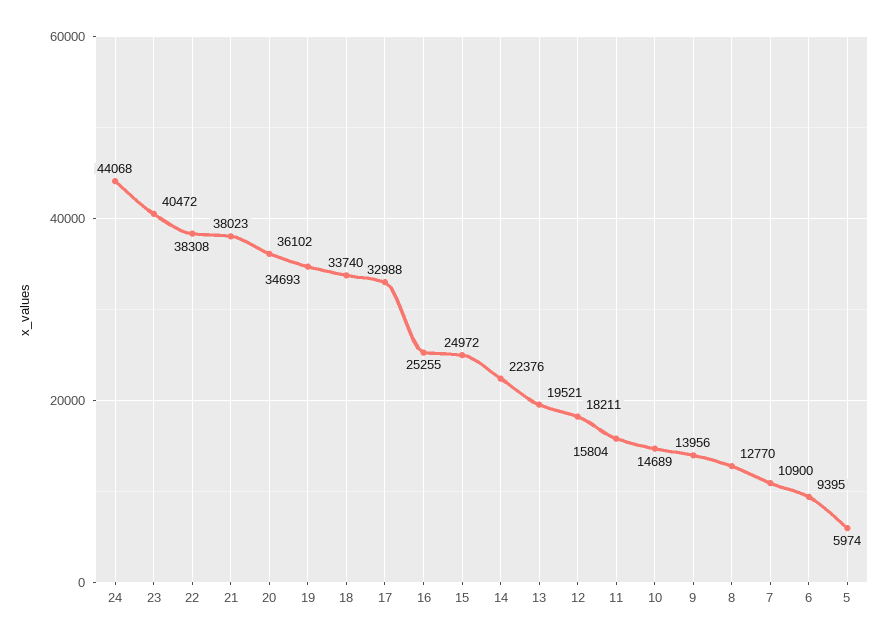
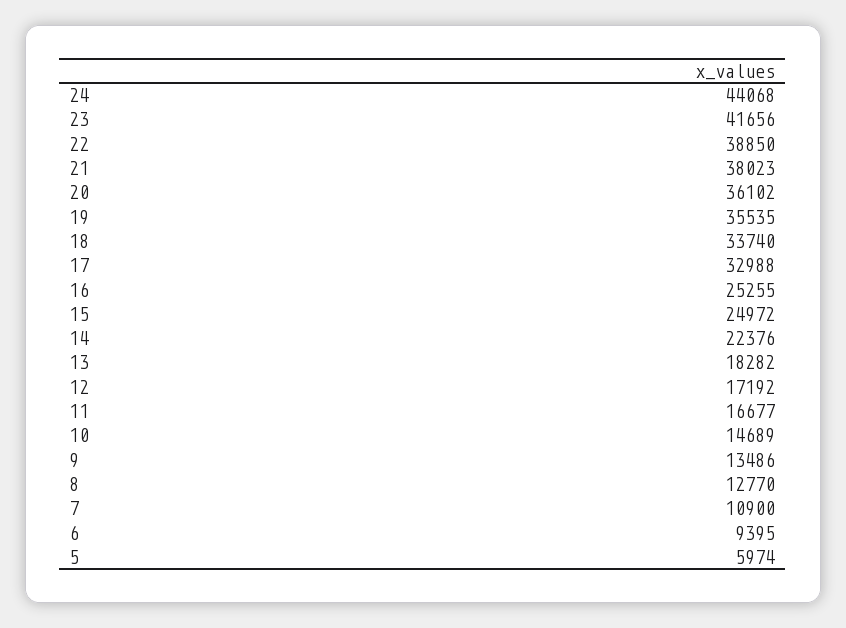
23: 40472 -> 41656
22: 38308 -> 38850
19: 34693 -> 35535
13: 19521 -> 18282
12: 18211 -> 17192
11: 15804 -> 16677
9: 13956 -> 13486

